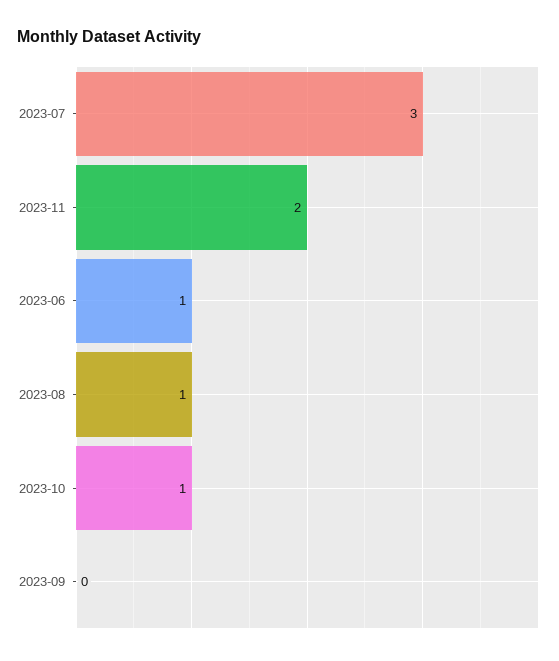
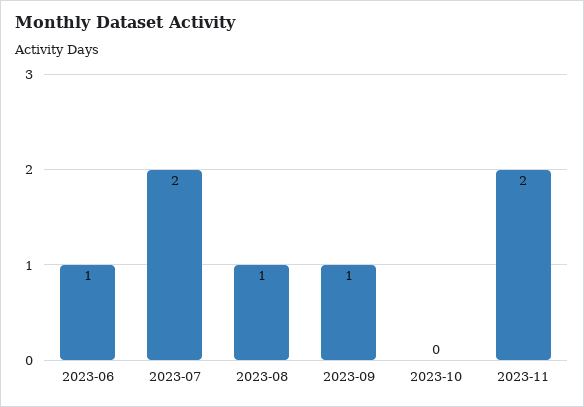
2023-07: 3 -> 2
2023-10: 1 -> 0
2023-09: 0 -> 1

